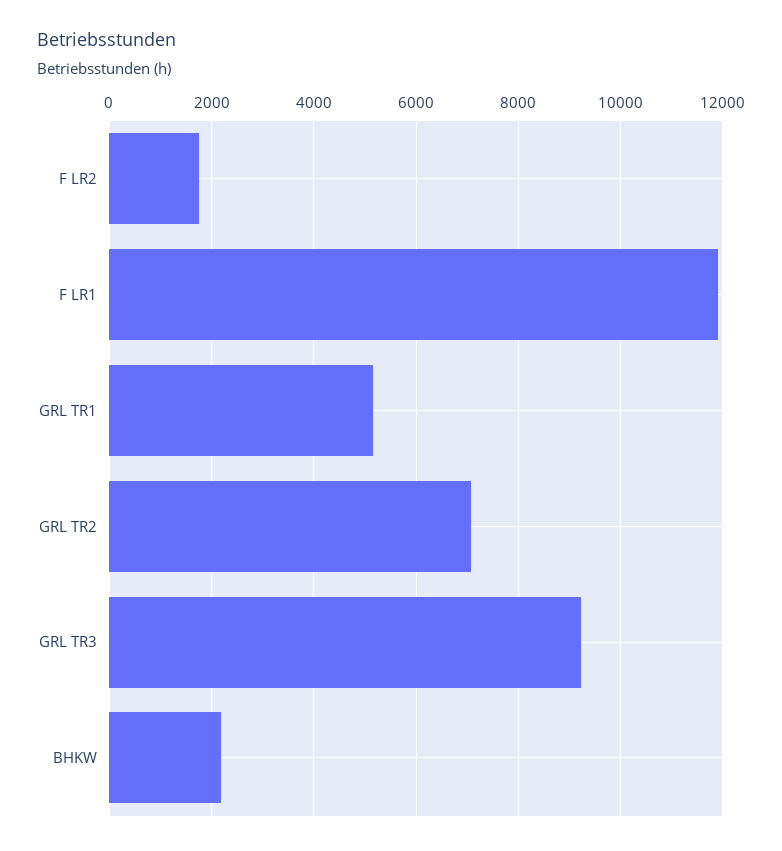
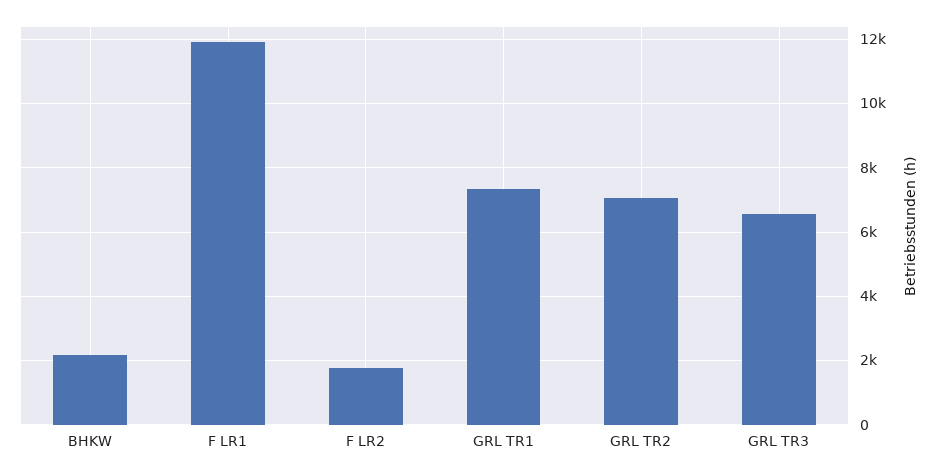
GRL TR1: 5200 -> 7400
GRL TR3: 9200 -> 6600

